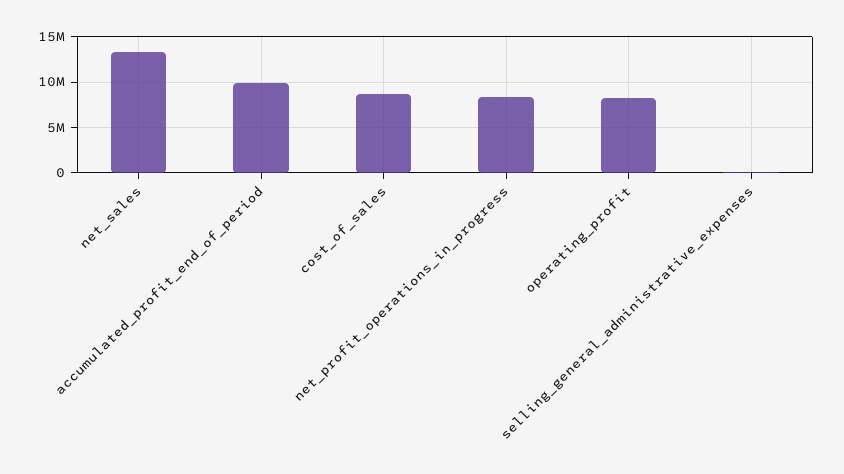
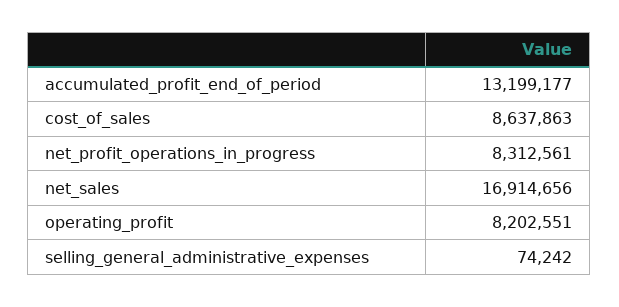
net_sales: 13000000 -> 16914656
accumulated_profit_end_of_period: 10000000 -> 13199177

